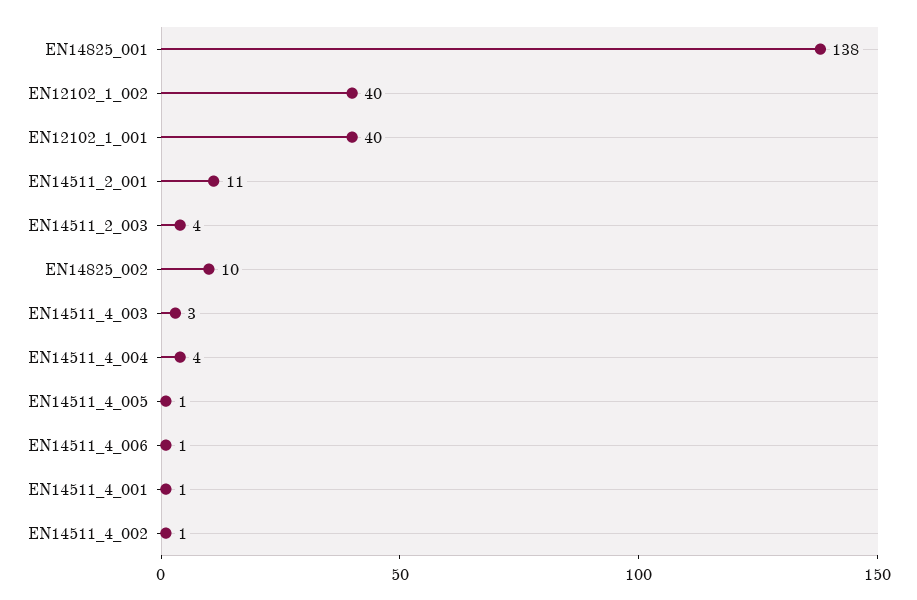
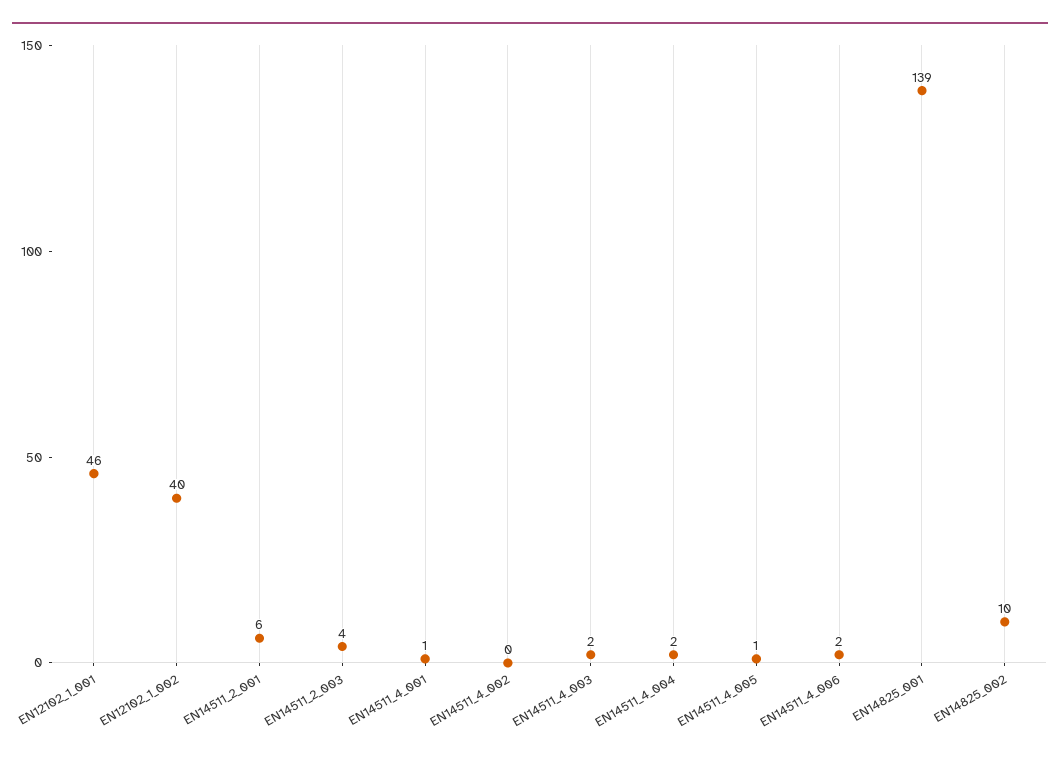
EN14825_001: 138 -> 139
EN12102_1_001: 40 -> 46
EN14511_2_001: 11 -> 6
EN14511_4_003: 3 -> 2
EN14511_4_004: 4 -> 2
EN14511_4_006: 1 -> 2
EN14511_4_002: 1 -> 0

